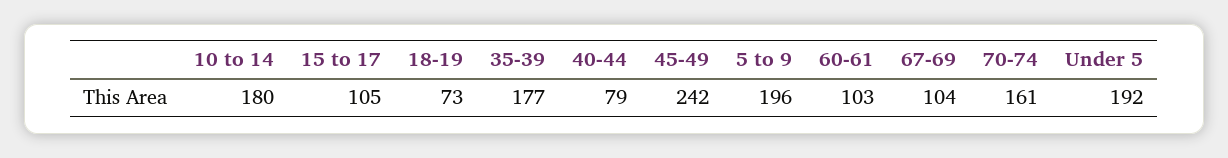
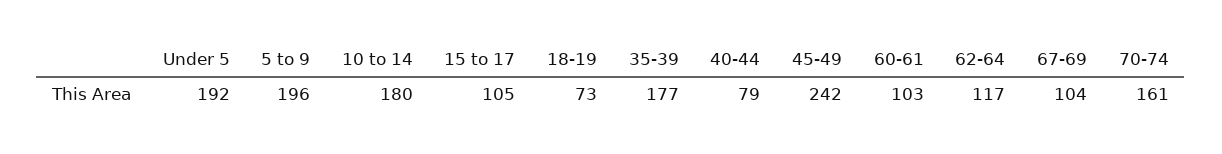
62-64: none -> 117

